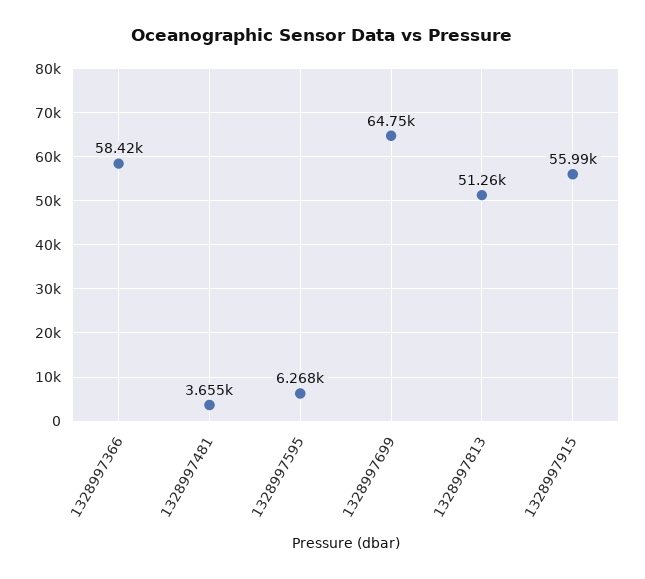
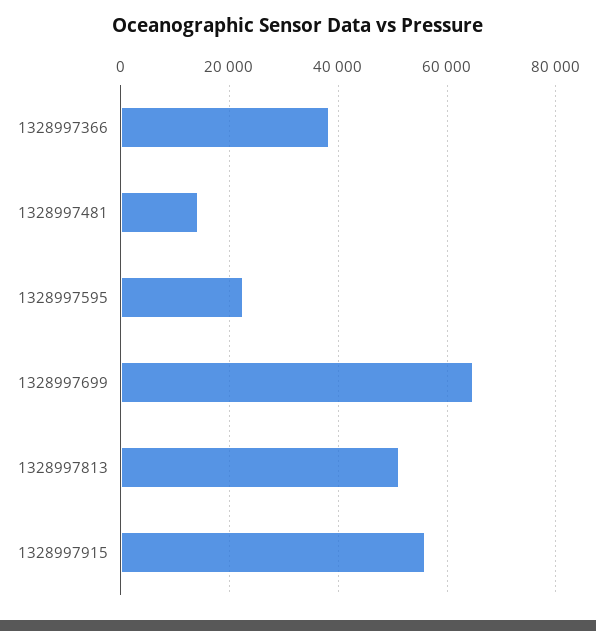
1328997366: 58420 -> 38000
1328997481: 3655 -> 14000
1328997595: 6268 -> 22000

